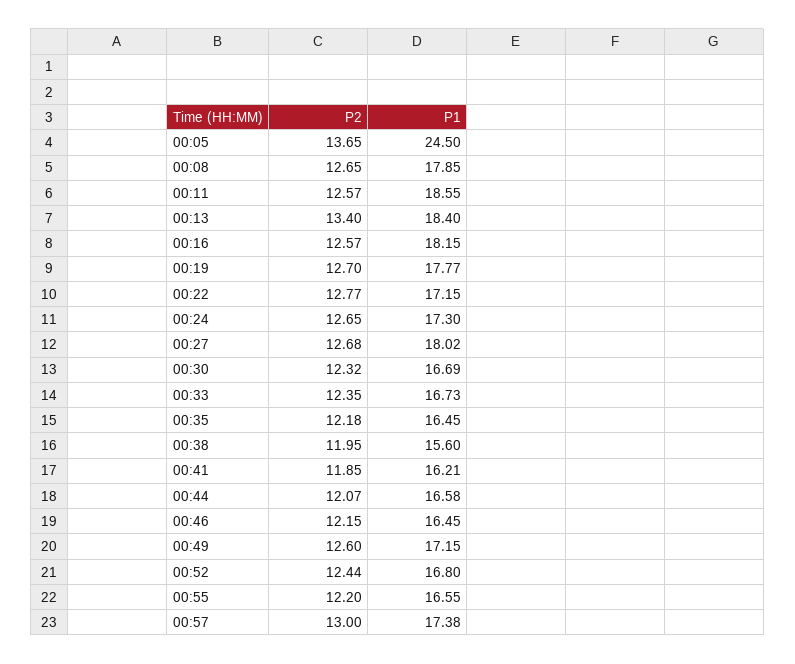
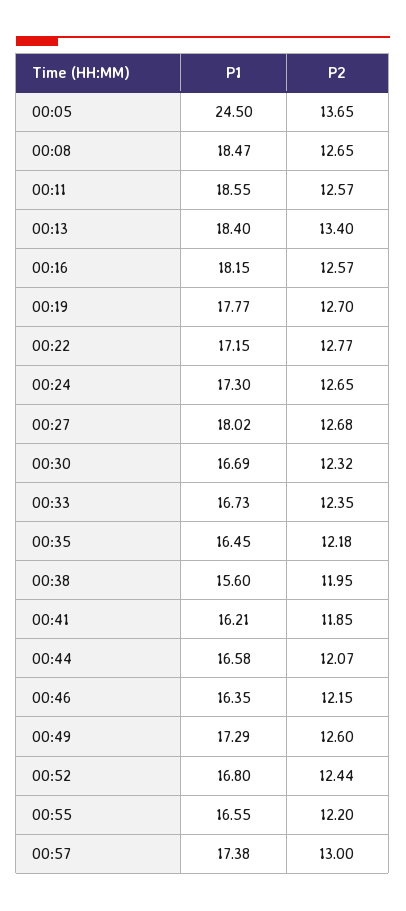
P1, 00:08: 17.85 -> 18.47
P1, 00:46: 16.45 -> 16.35
P1, 00:49: 17.15 -> 17.29

